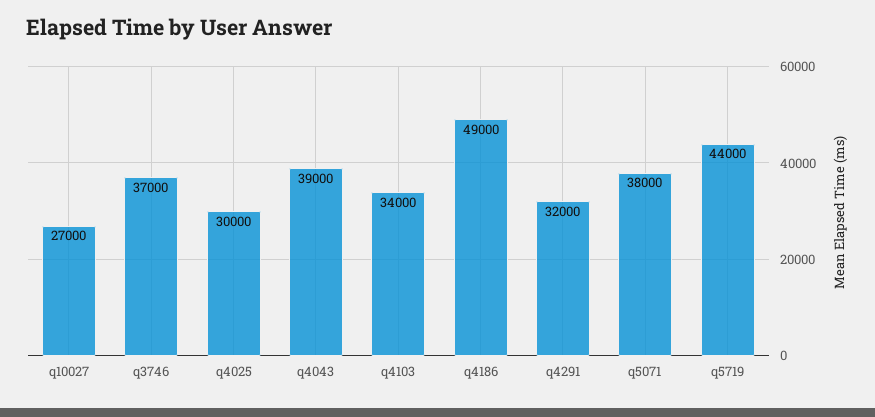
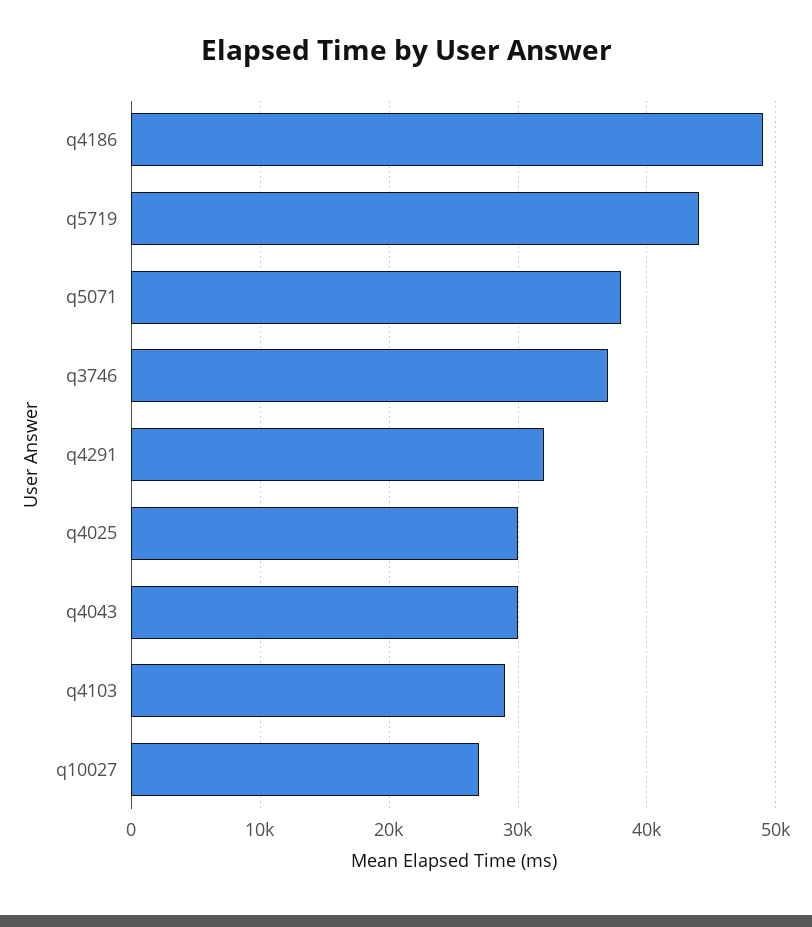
q4043: 39000 -> 30000
q4103: 34000 -> 29000

